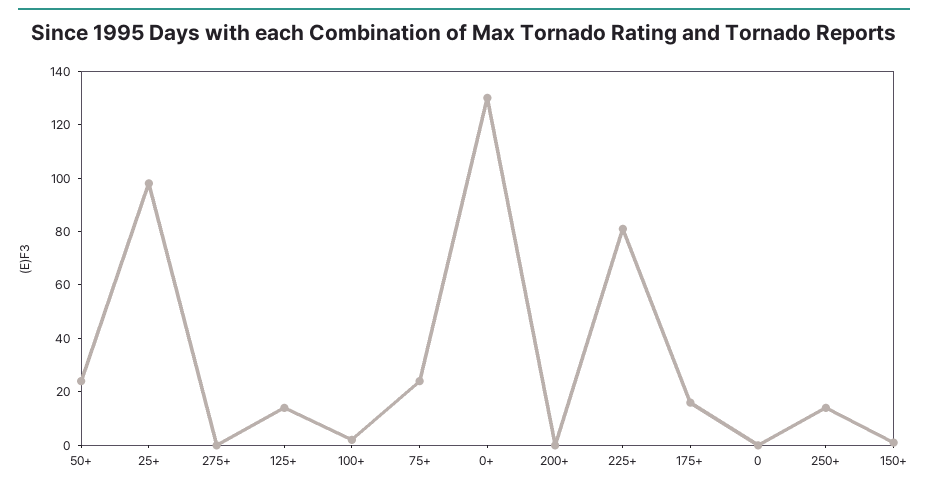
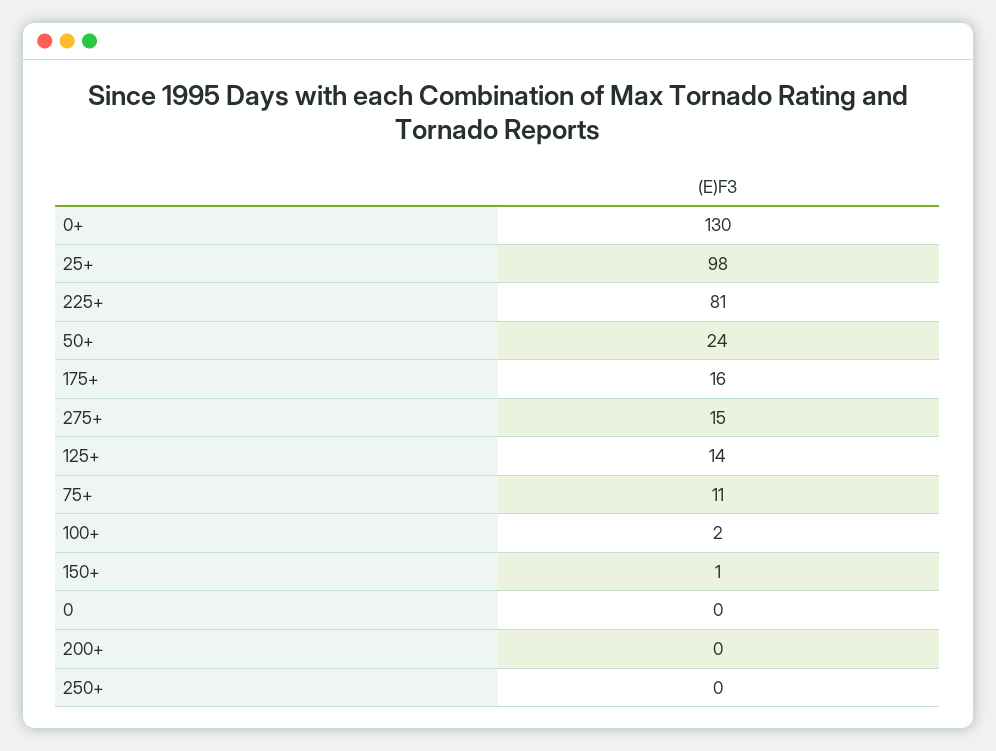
275+: 0 -> 15
75+: 25 -> 11
250+: 15 -> 0

